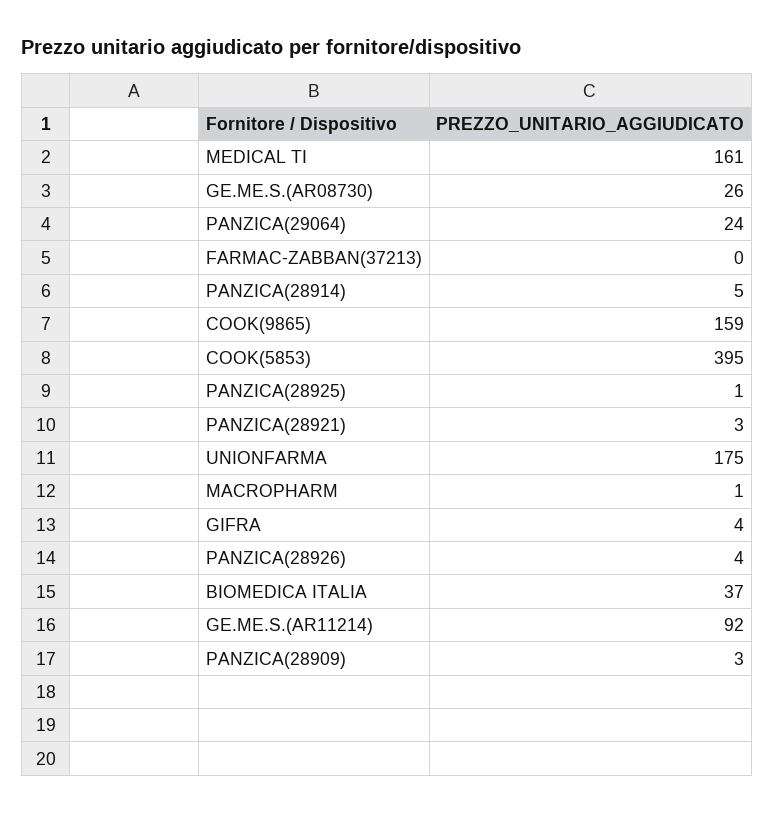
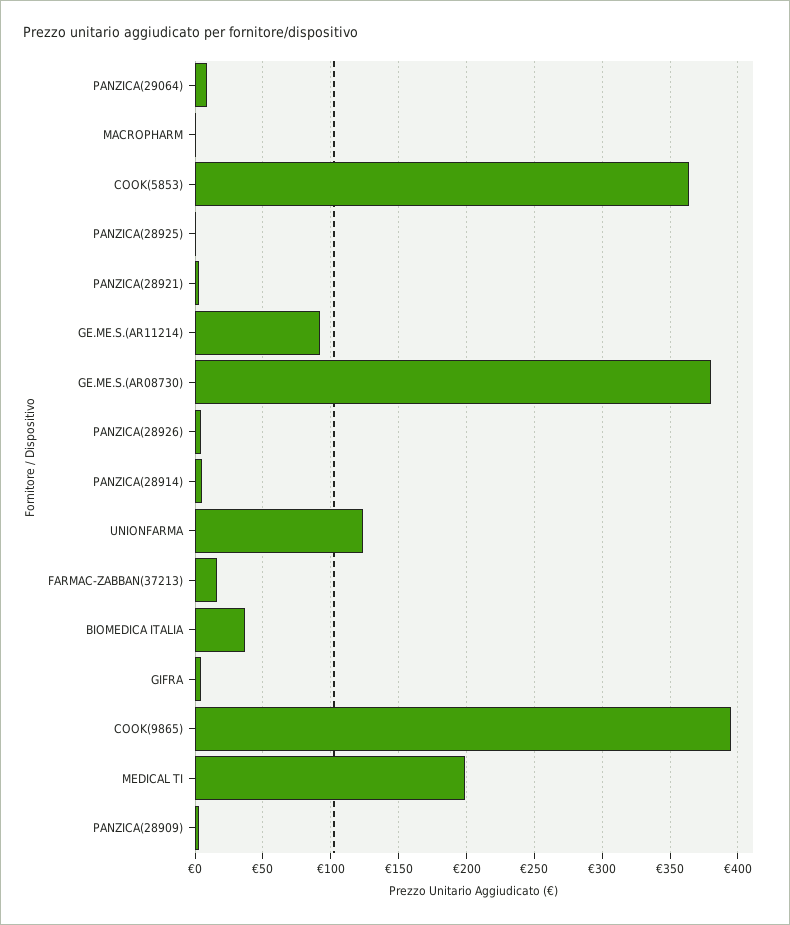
MEDICAL TI: 161 -> 200
GE.ME.S.(AR08730): 26 -> 380
PANZICA(29064): 24 -> 10
FARMAC-ZABBAN(37213): 0 -> 15
COOK(9865): 159 -> 395
COOK(5853): 395 -> 365
UNIONFARMA: 175 -> 125

